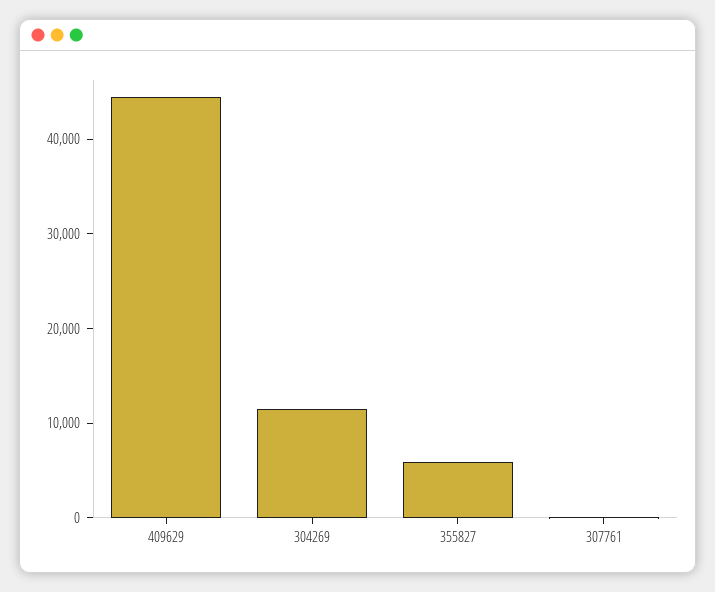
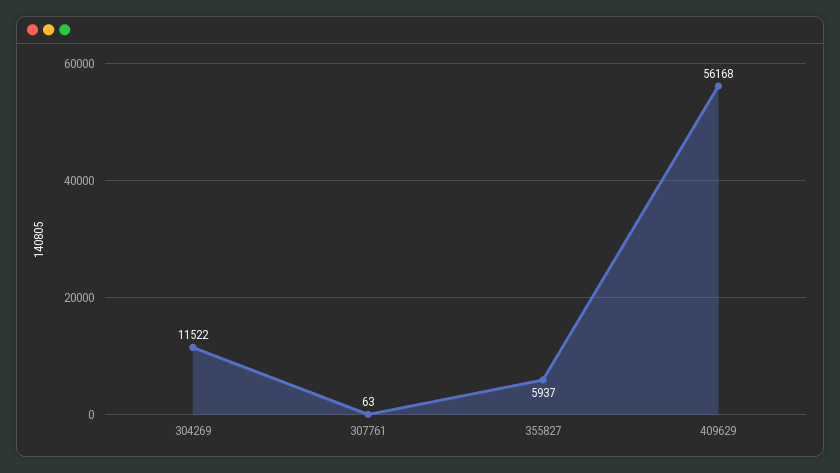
409629: 44000 -> 56168

